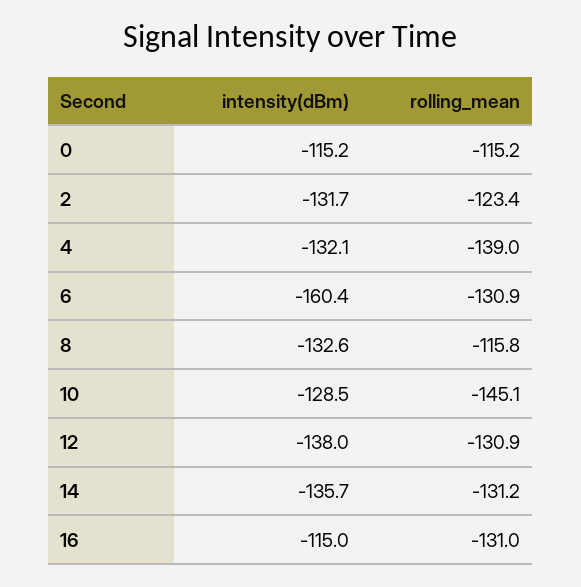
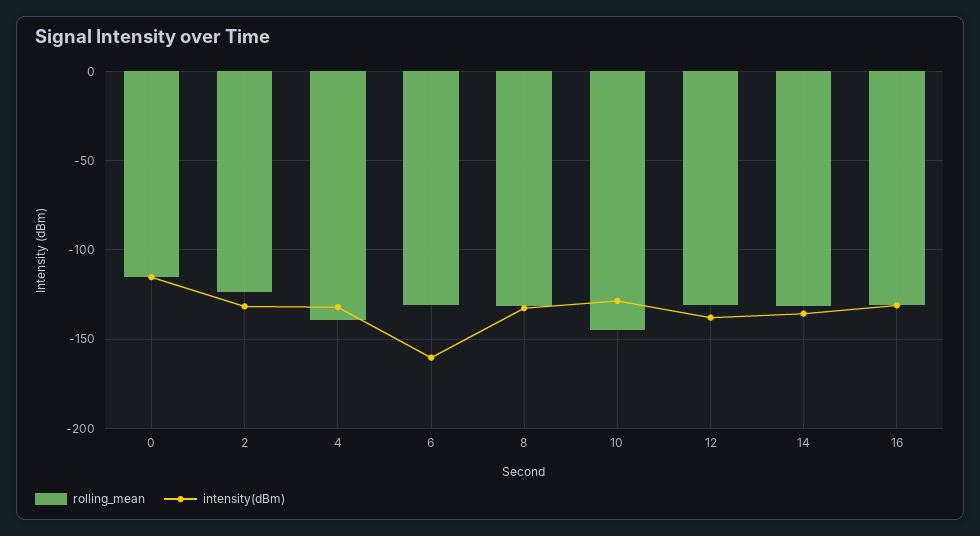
rolling_mean, 8: -115.8 -> -130
intensity(dBm), 16: -115 -> -130

